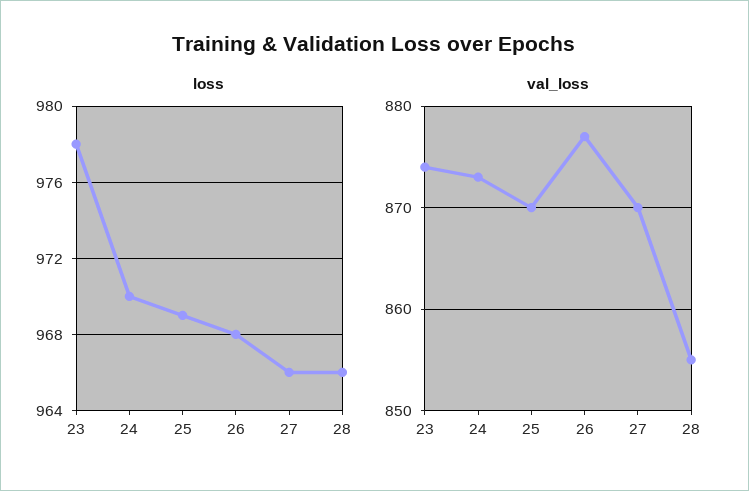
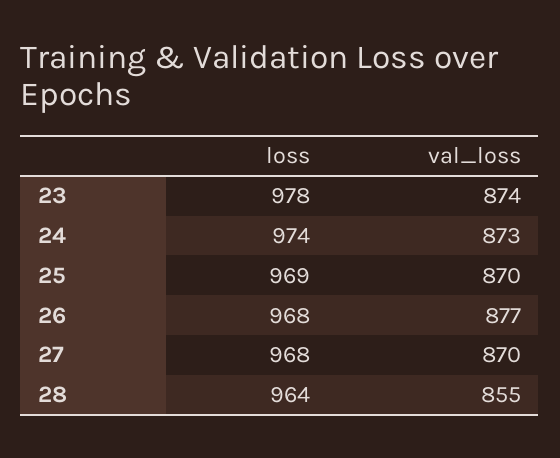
loss, 24: 970 -> 974
loss, 27: 966 -> 968
loss, 28: 966 -> 964

